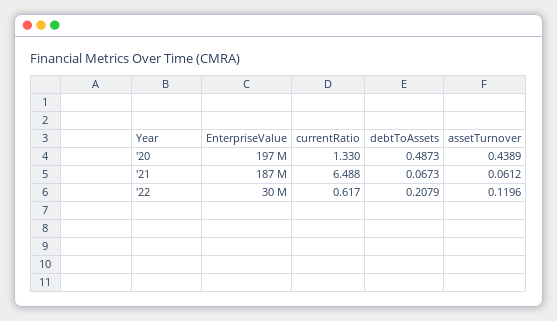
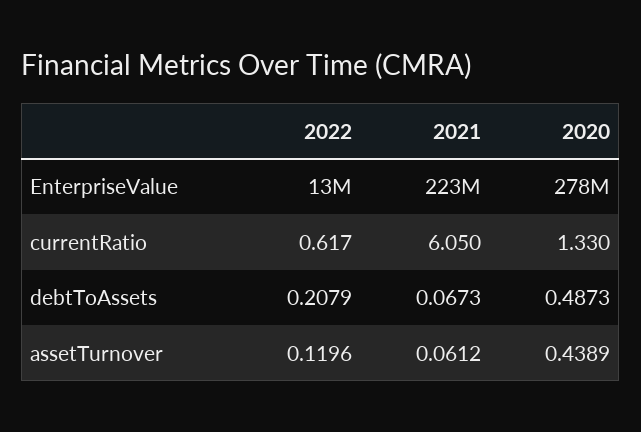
EnterpriseValue, '20: 197000000 -> 278000000
EnterpriseValue, '21: 187000000 -> 223000000
currentRatio, '21: 6.488 -> 6.05
EnterpriseValue, '22: 30000000 -> 13000000

